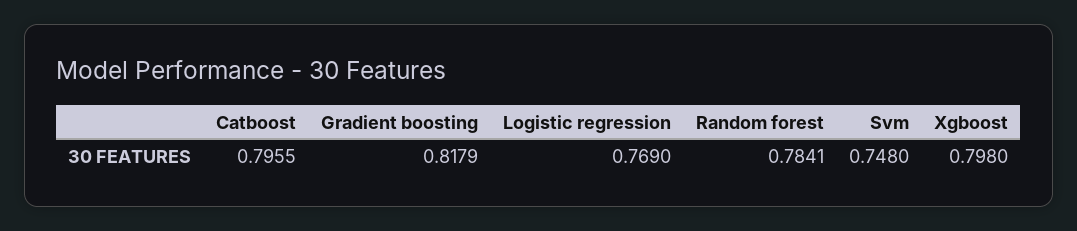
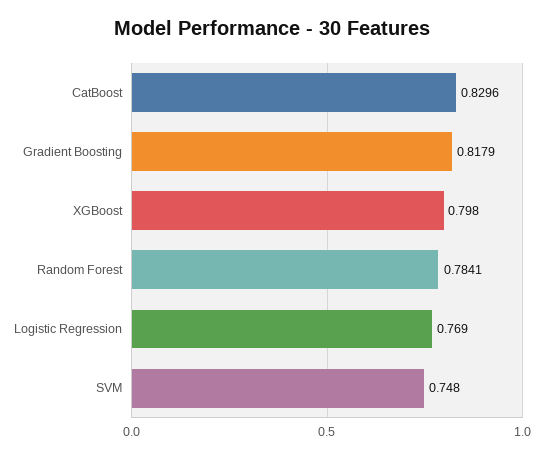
Catboost: 0.7955 -> 0.8296

